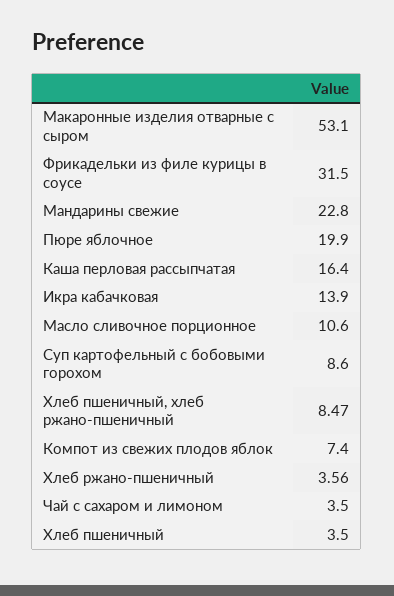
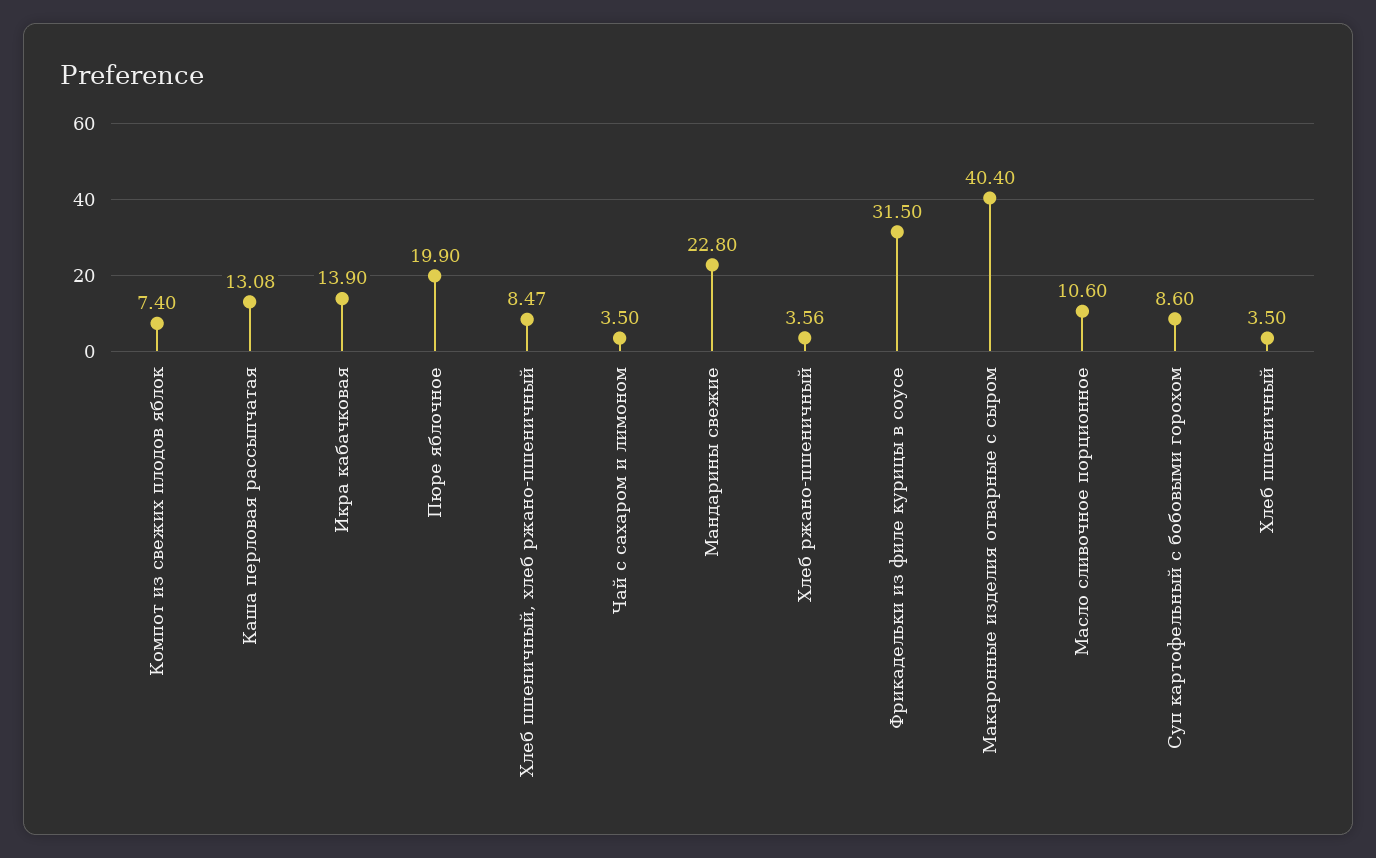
Макаронные изделия отварные с сыром: 53.1 -> 40.4
Каша перловая рассыпчатая: 16.4 -> 13.08

